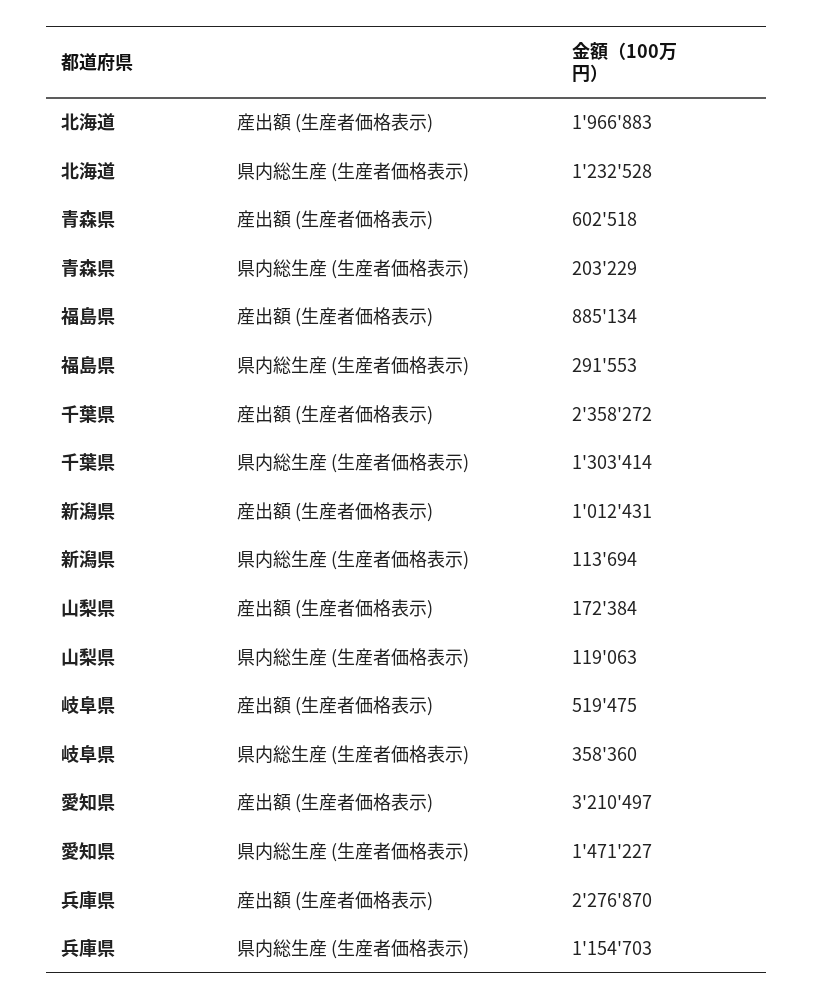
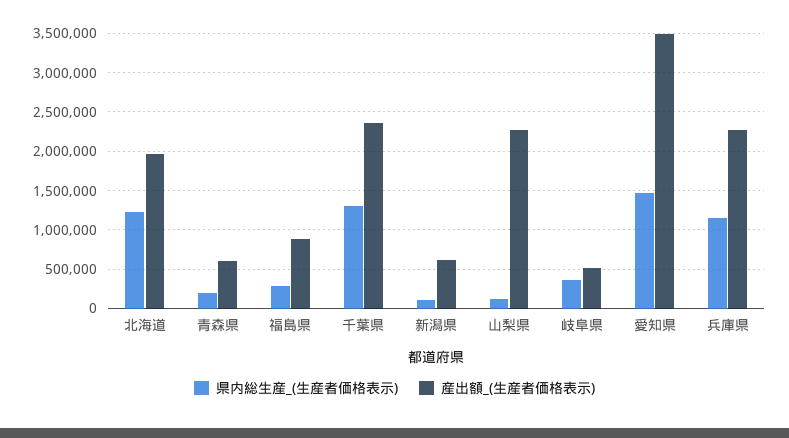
産出額 (生産者価格表示), 新潟県: 1012431 -> 600000
産出額 (生産者価格表示), 山梨県: 172384 -> 2300000
産出額 (生産者価格表示), 愛知県: 3210497 -> 3500000

